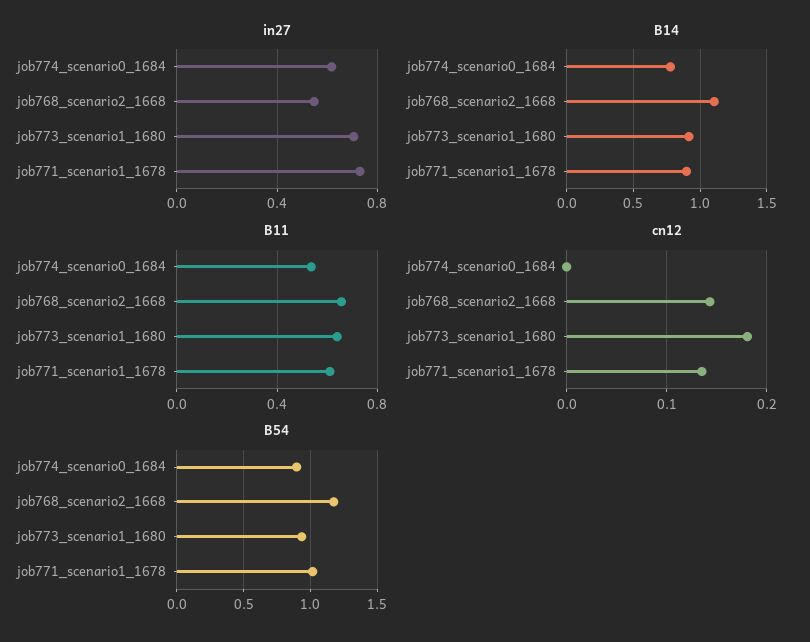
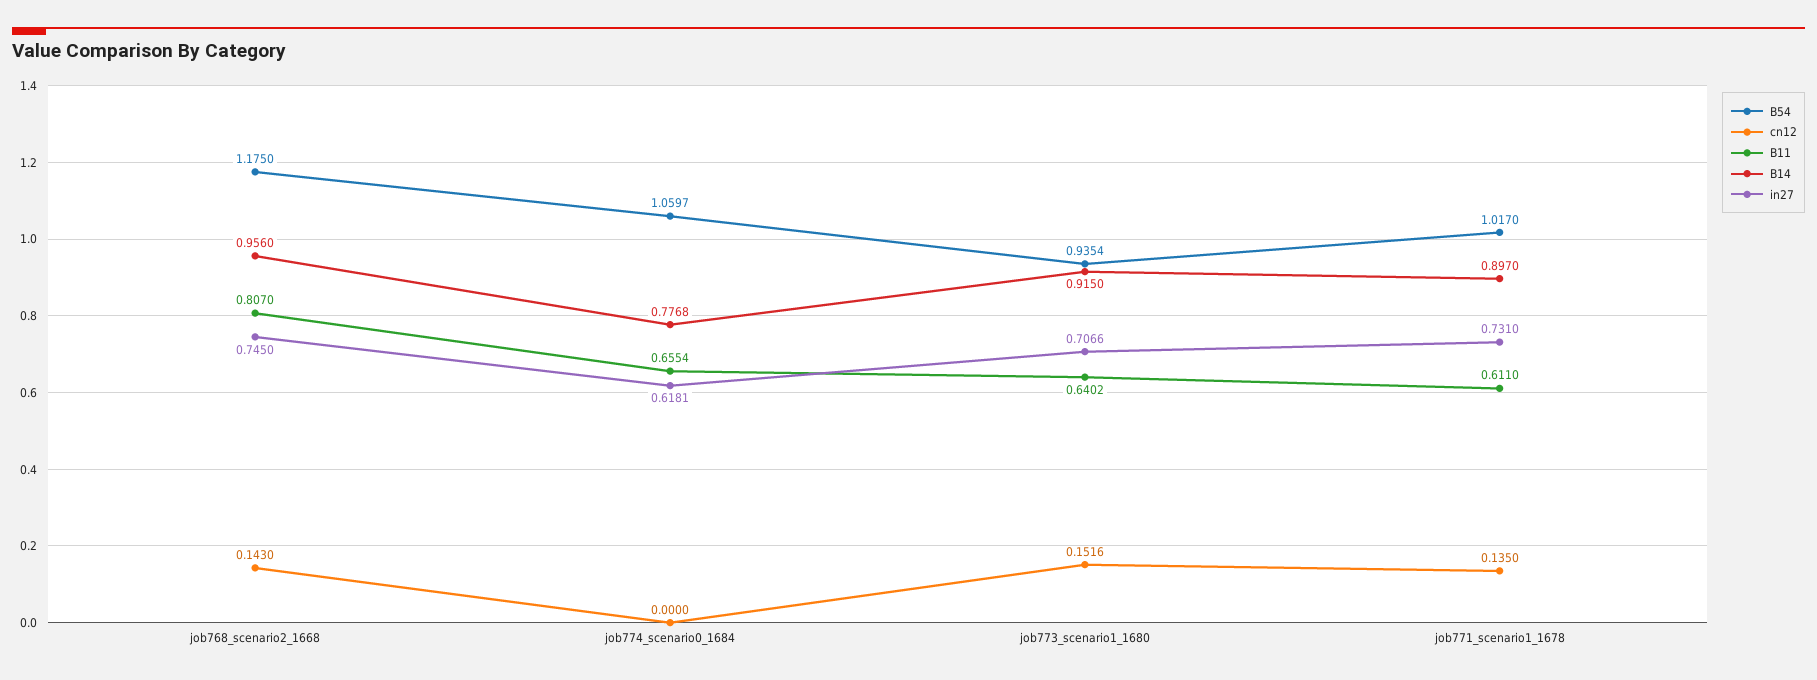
in27, job768_scenario2_1668: 0.55 -> 0.745
B14, job768_scenario2_1668: 1.1 -> 0.956
B11, job774_scenario0_1684: 0.55 -> 0.6554
B11, job768_scenario2_1668: 0.65 -> 0.807
cn12, job773_scenario1_1680: 0.18 -> 0.1516
B54, job774_scenario0_1684: 0.9 -> 1.0597

